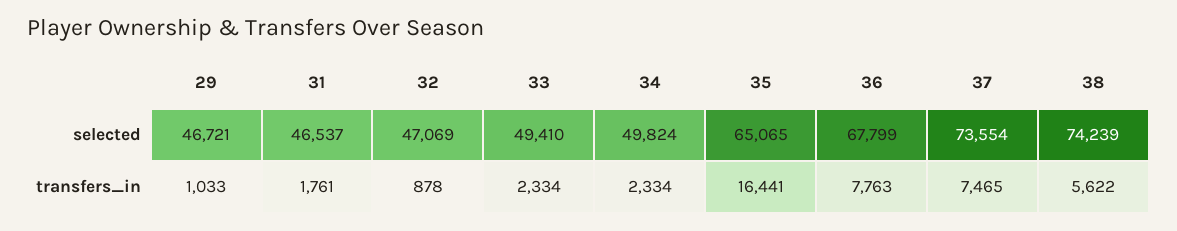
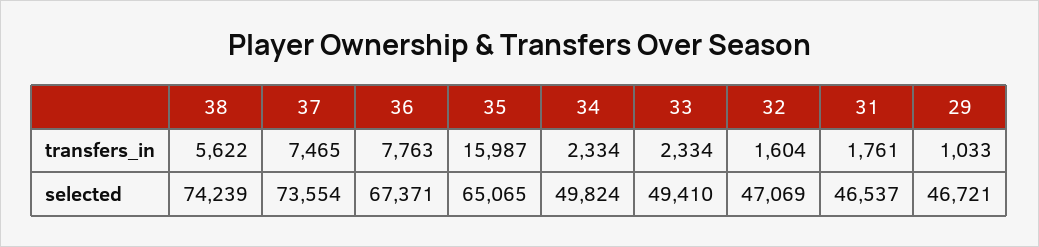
36, selected: 67799 -> 67371
32, transfers_in: 878 -> 1604
35, transfers_in: 16441 -> 15987

